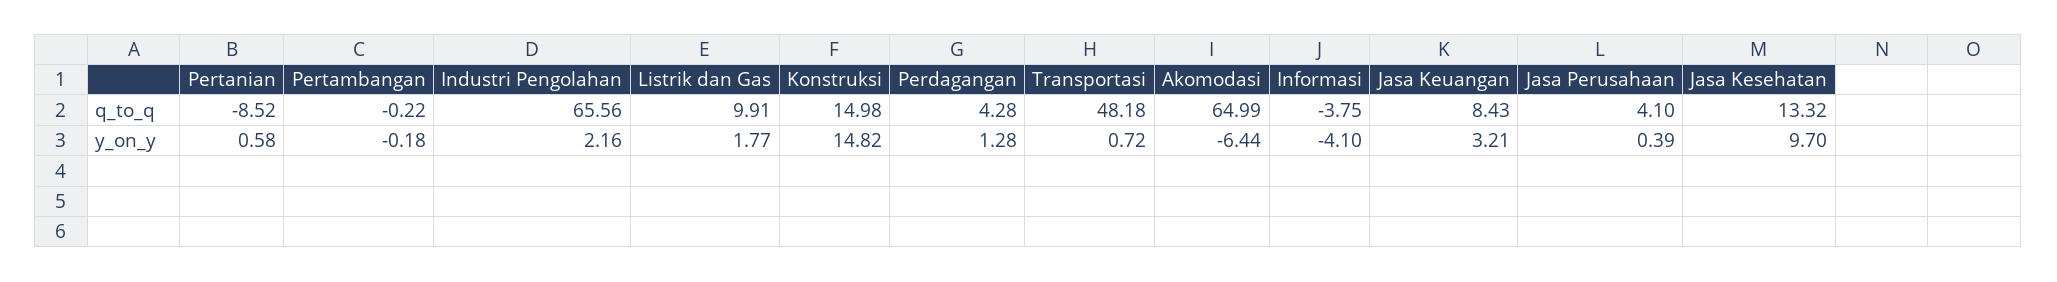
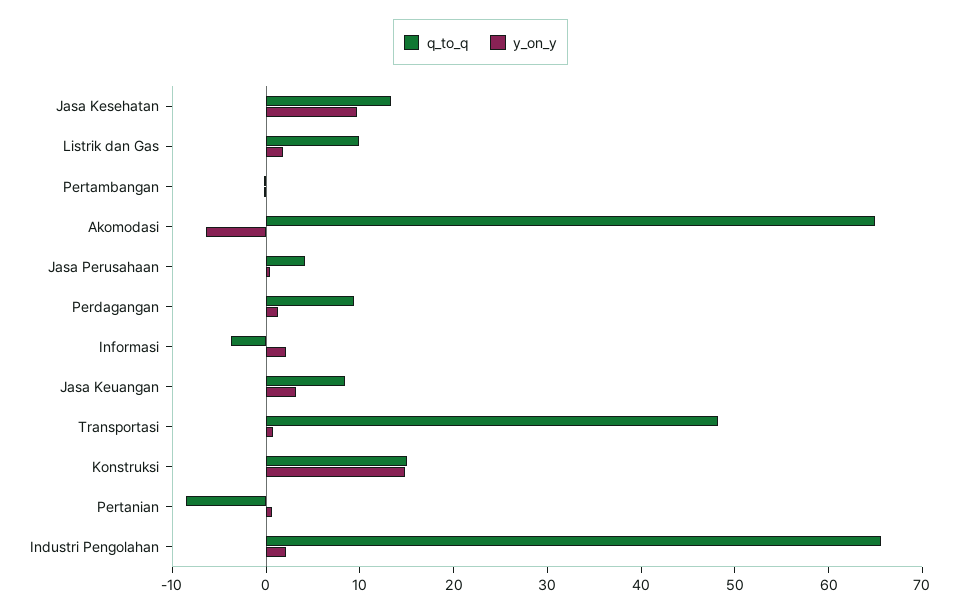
q_to_q, Perdagangan: 4.28 -> 10
y_on_y, Informasi: -4.1 -> 2

